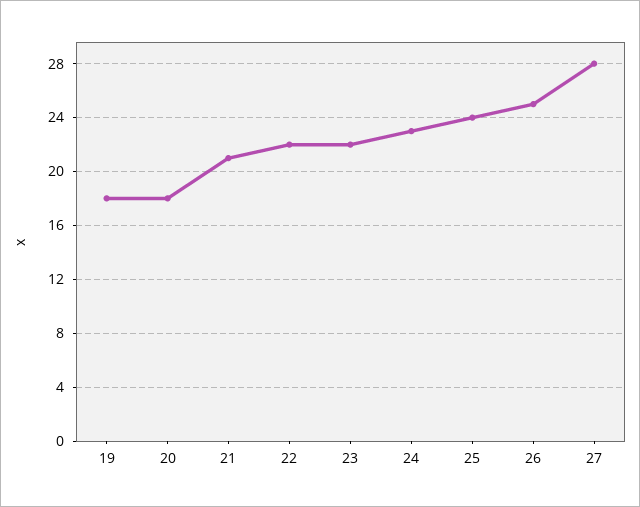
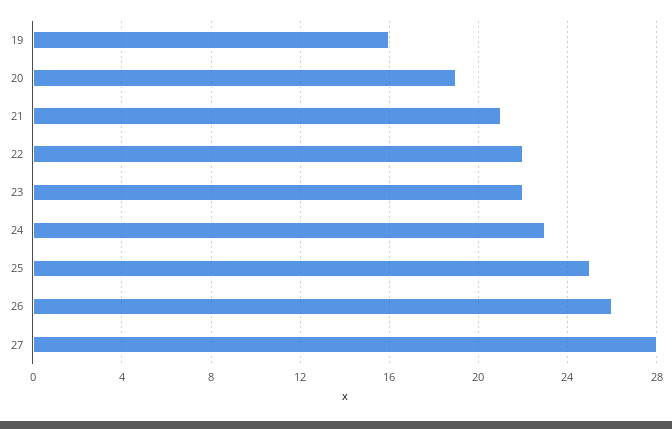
19: 18 -> 16
20: 18 -> 19
25: 24 -> 25
26: 25 -> 26

